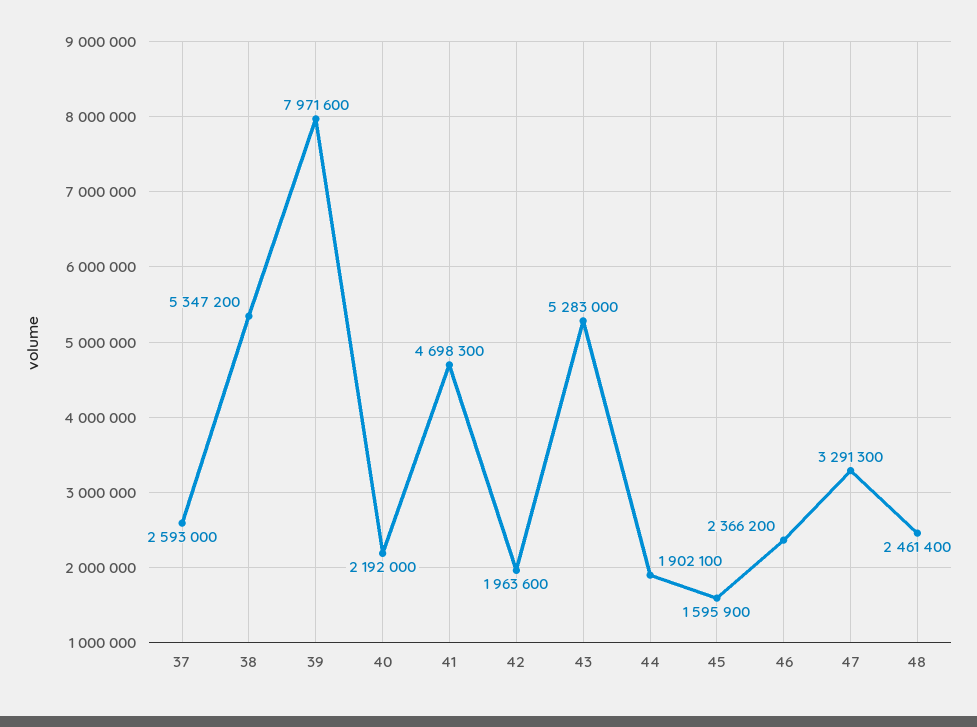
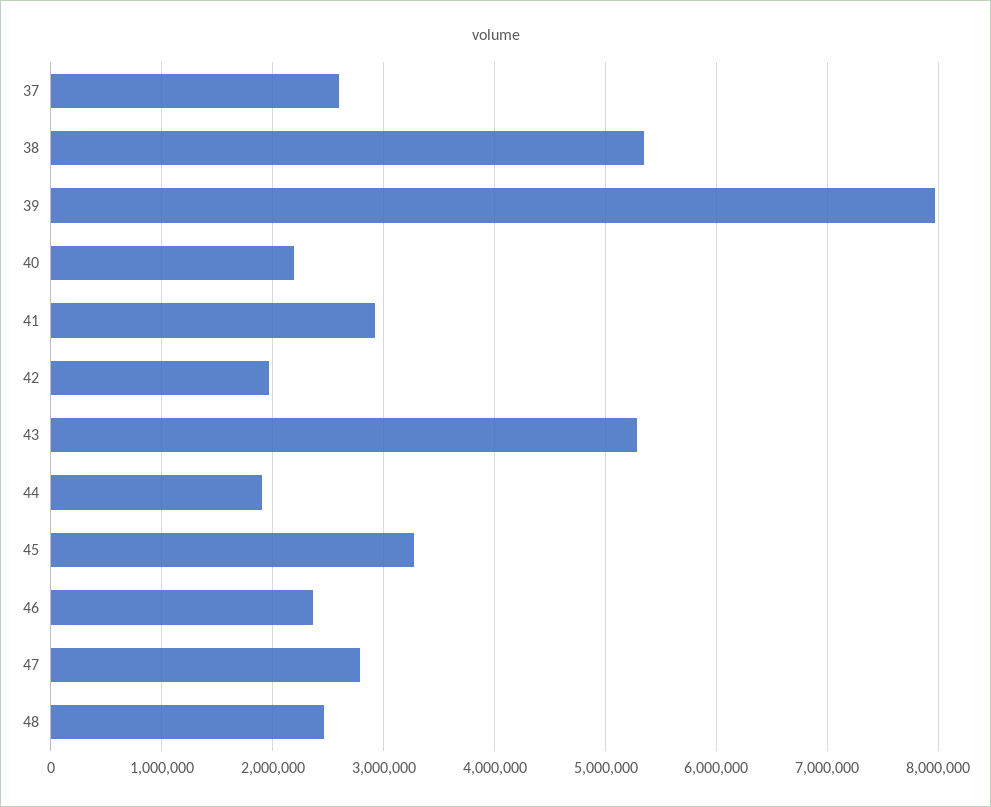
41: 4698300 -> 2900000
45: 1595900 -> 3300000
47: 3291300 -> 2800000

